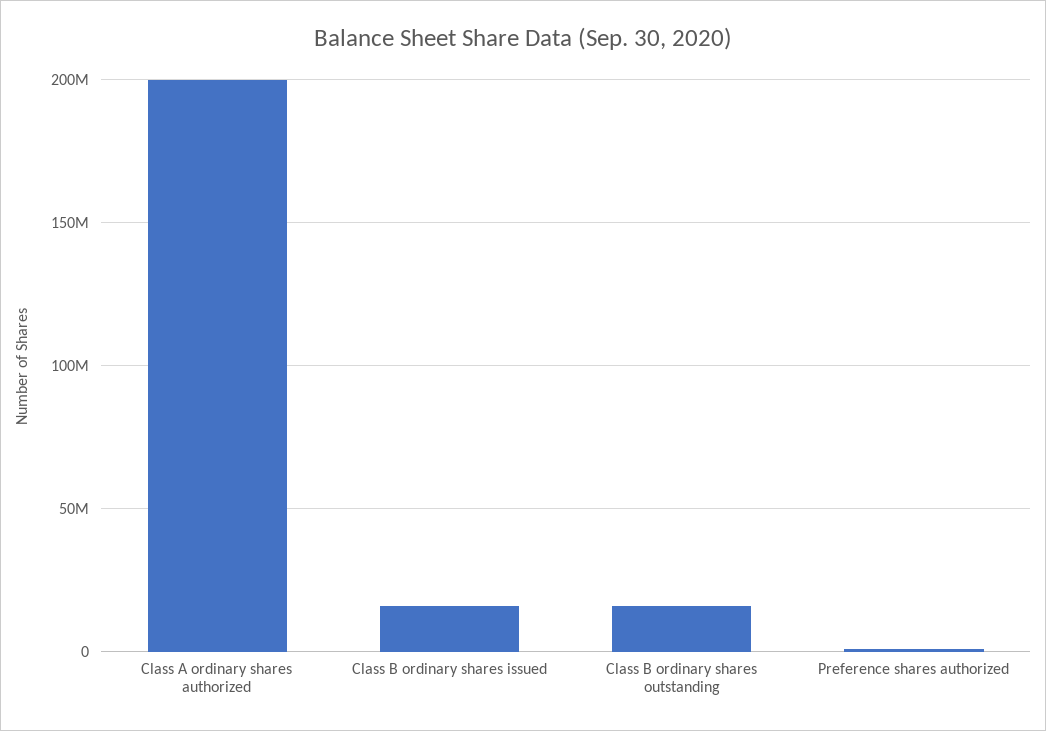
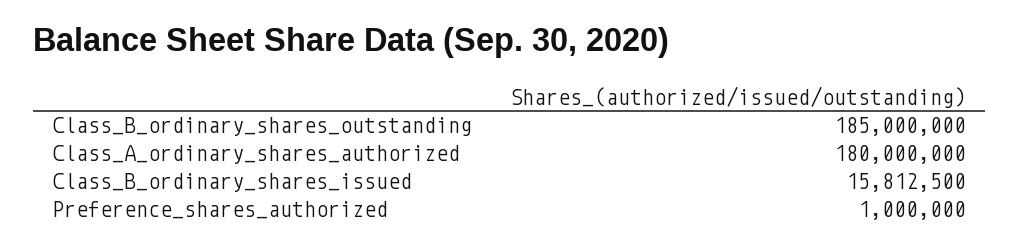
Class A ordinary shares authorized: 200000000 -> 180000000
Class B ordinary shares outstanding: 15000000 -> 185000000

